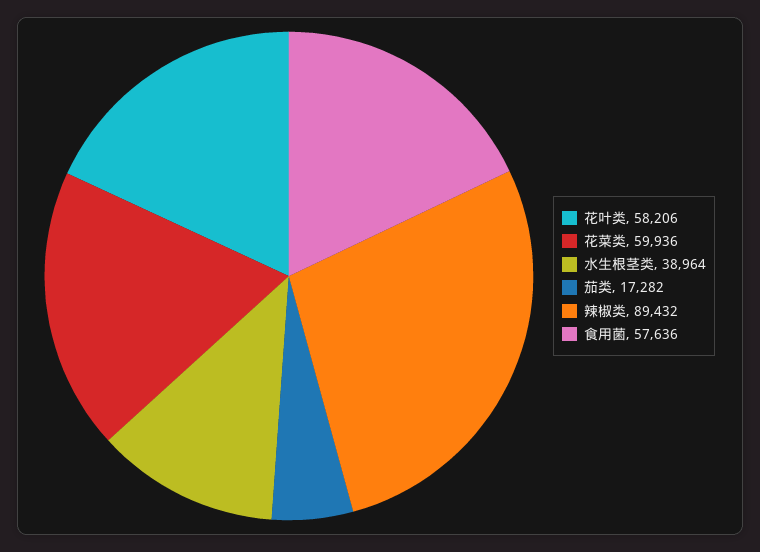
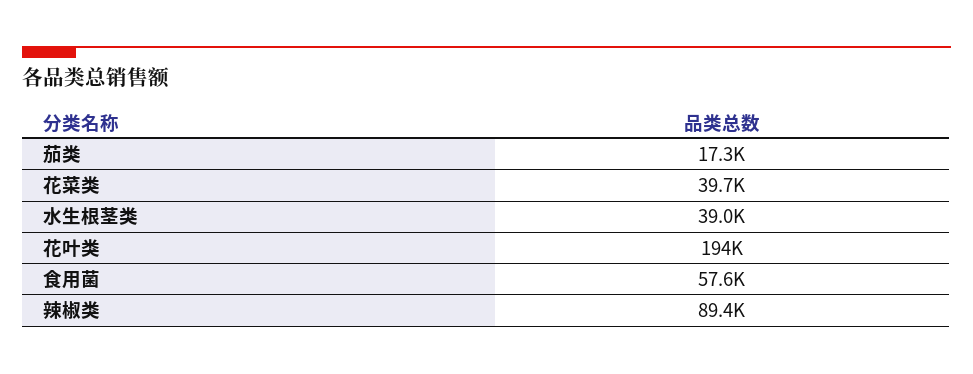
花叶类: 58206 -> 194000
花菜类: 59936 -> 39700

